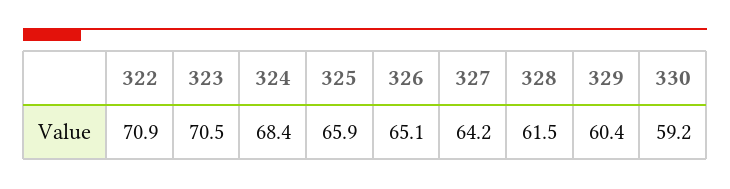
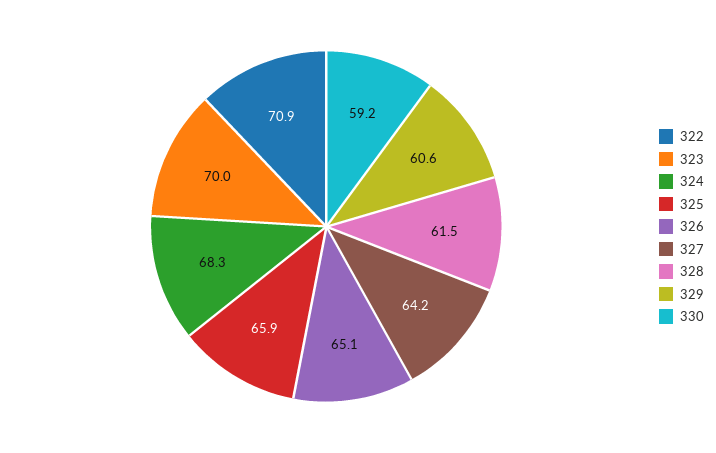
323: 70.5 -> 70
324: 68.4 -> 68.3
329: 60.4 -> 60.6

